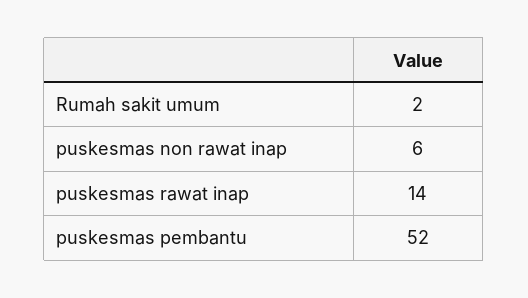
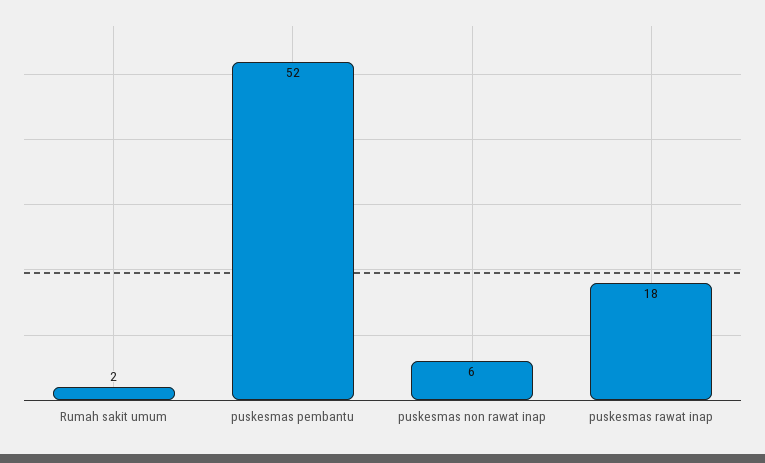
puskesmas rawat inap: 14 -> 18

